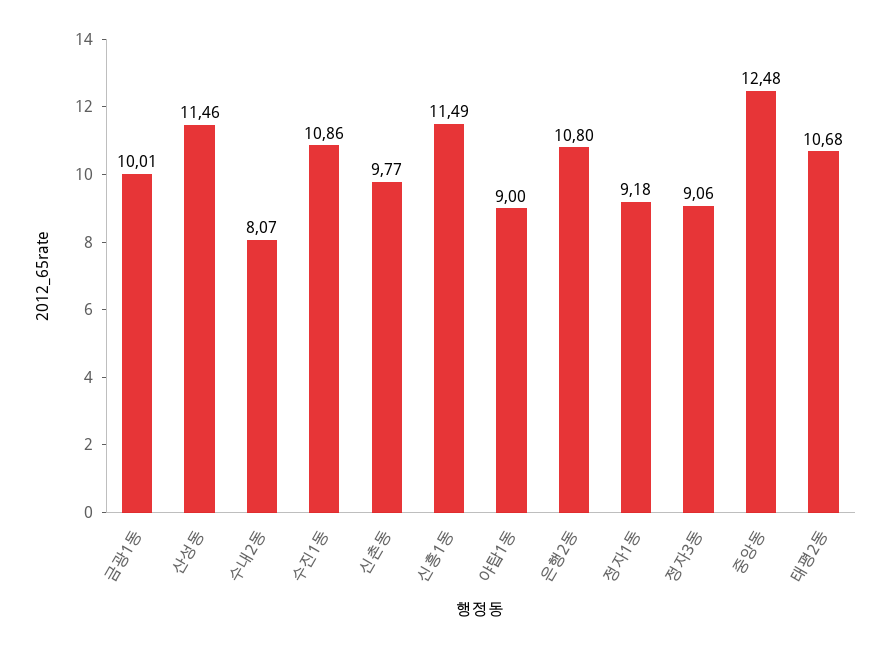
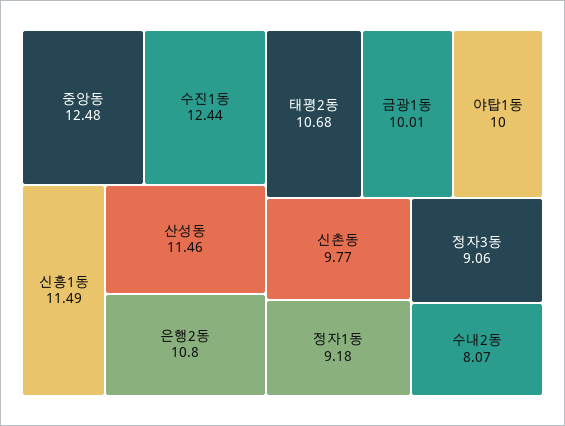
수진1동: 10.86 -> 12.44
야탑1동: 9 -> 10

